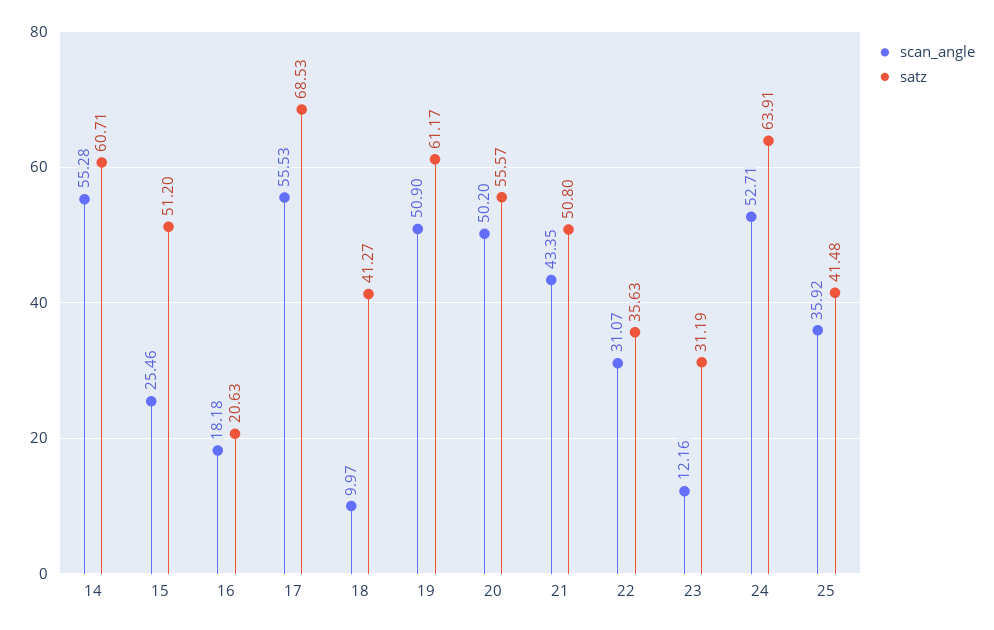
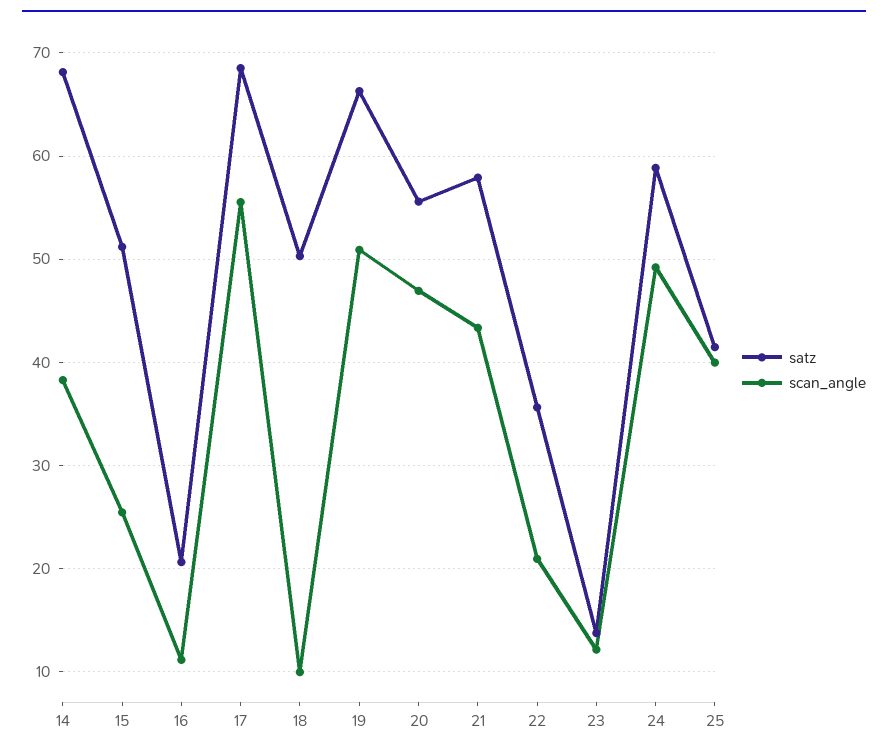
scan_angle, 14: 55.28 -> 38
satz, 14: 60.71 -> 68
scan_angle, 16: 18.18 -> 11
satz, 18: 41.27 -> 50
satz, 19: 61.17 -> 66
scan_angle, 20: 50.2 -> 47
satz, 21: 50.8 -> 58
scan_angle, 22: 31.07 -> 21
satz, 23: 31.19 -> 14
scan_angle, 24: 52.71 -> 49
satz, 24: 63.91 -> 59
scan_angle, 25: 35.92 -> 40

